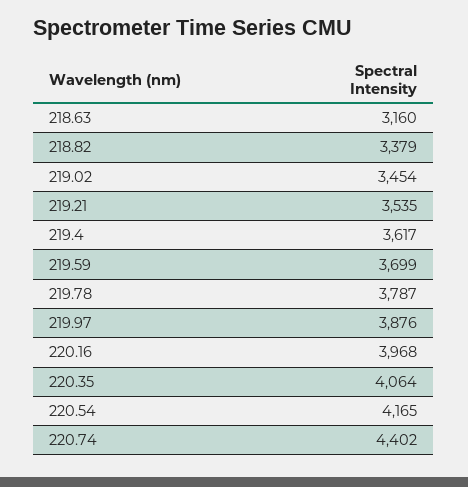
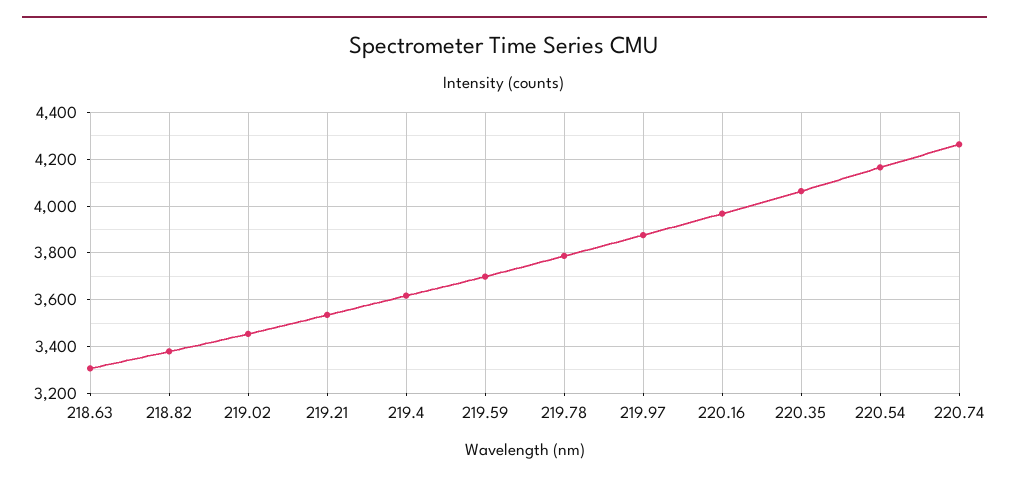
218.63: 3160 -> 3300
220.74: 4402 -> 4250

